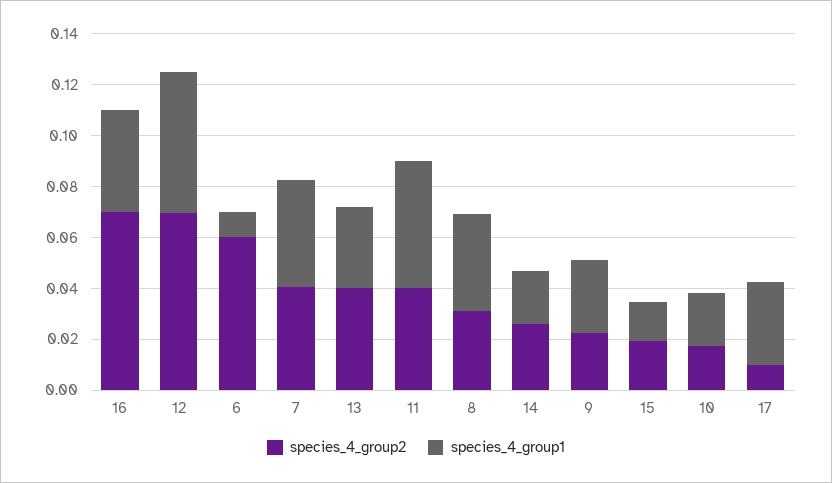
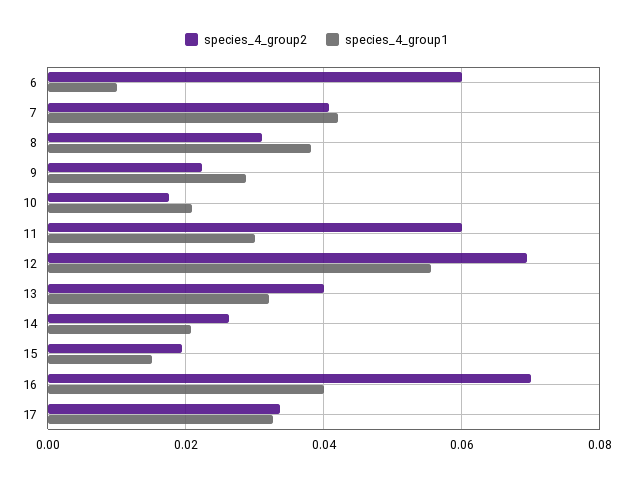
species_4_group2, 11: 0.04 -> 0.06
species_4_group1, 11: 0.05 -> 0.03
species_4_group2, 17: 0.01 -> 0.034

